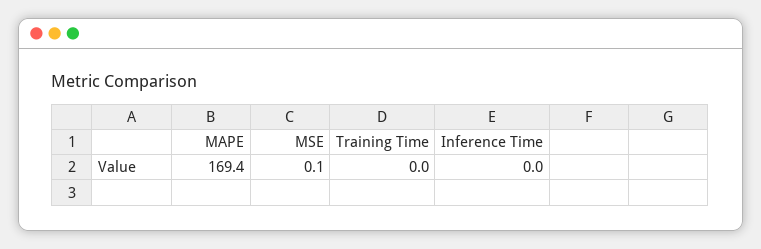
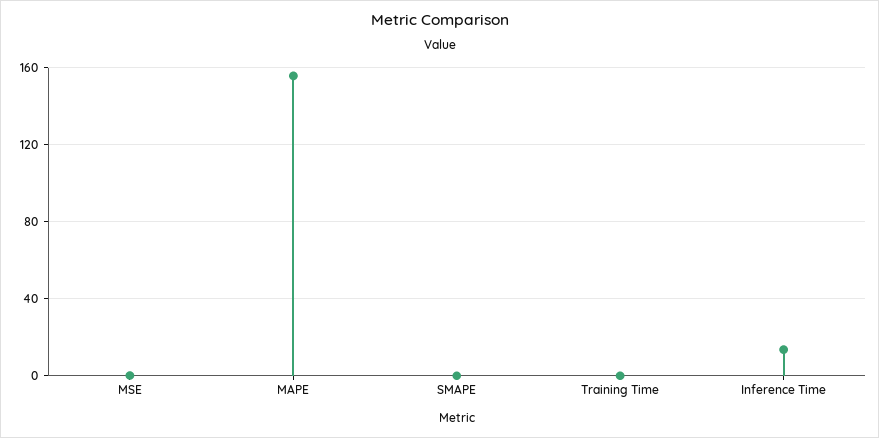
MAPE: 169.4 -> 155
Inference Time: 0 -> 15
SMAPE: none -> 0

